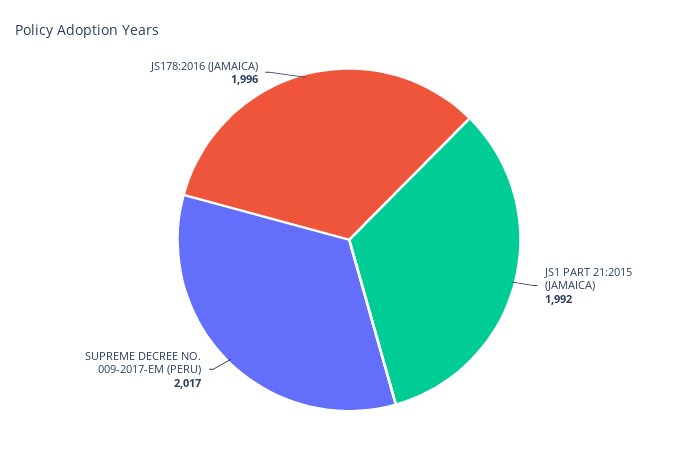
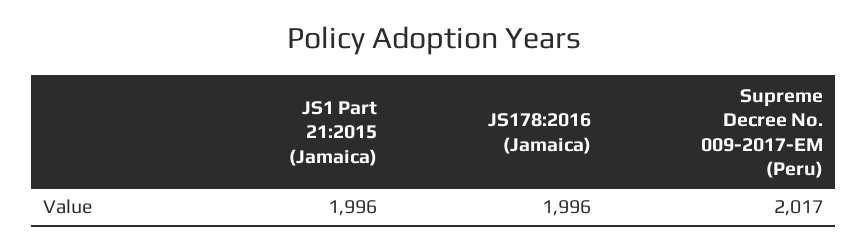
JS1 PART 21:2015 (JAMAICA): 1992 -> 1996

